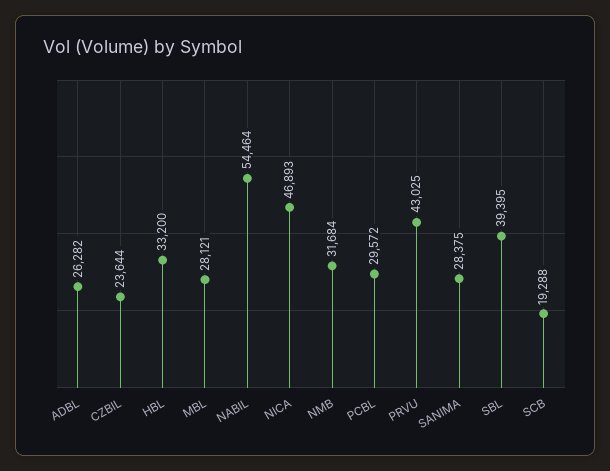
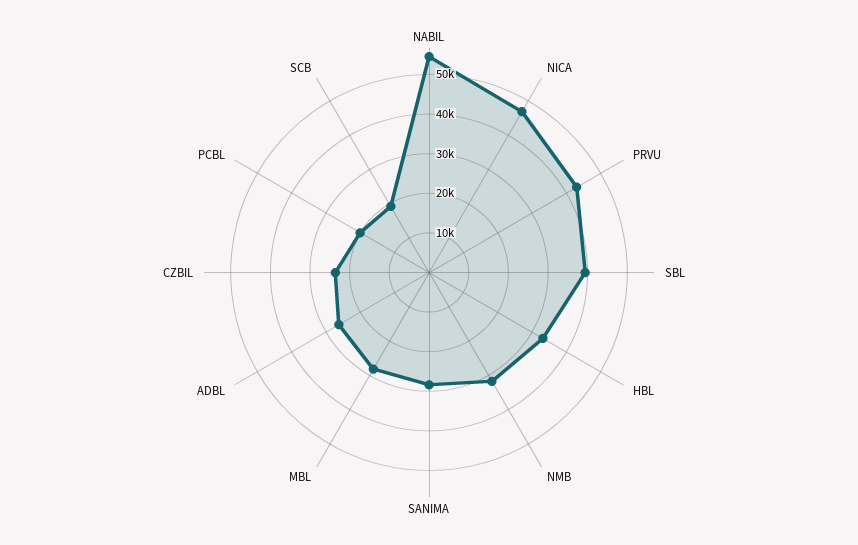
PCBL: 29572 -> 20000

